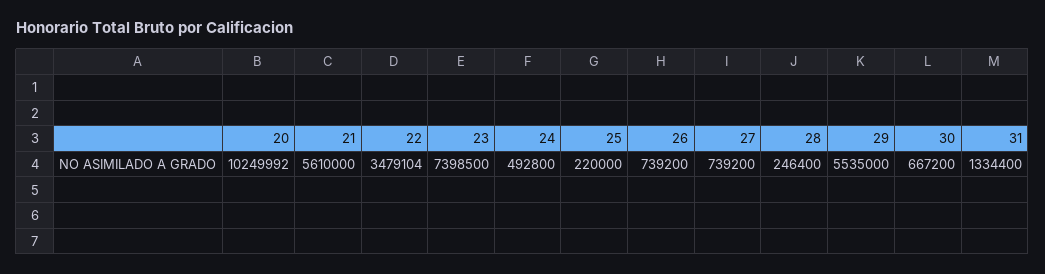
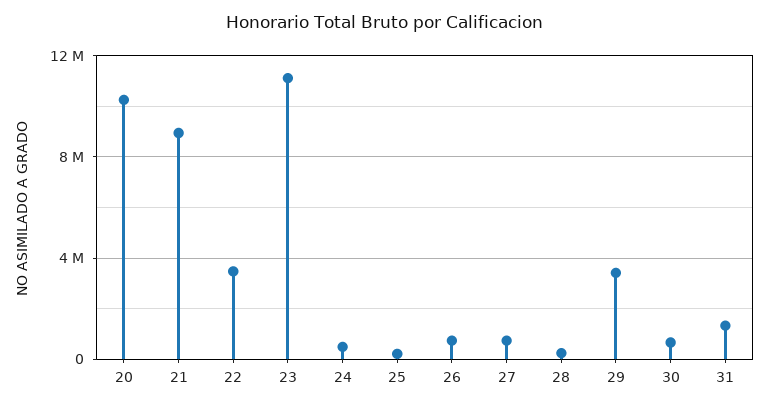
21: 5610000 -> 9000000
23: 7398500 -> 11000000
29: 5535000 -> 3500000

